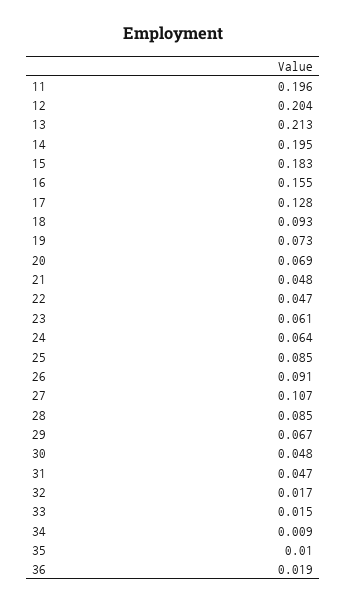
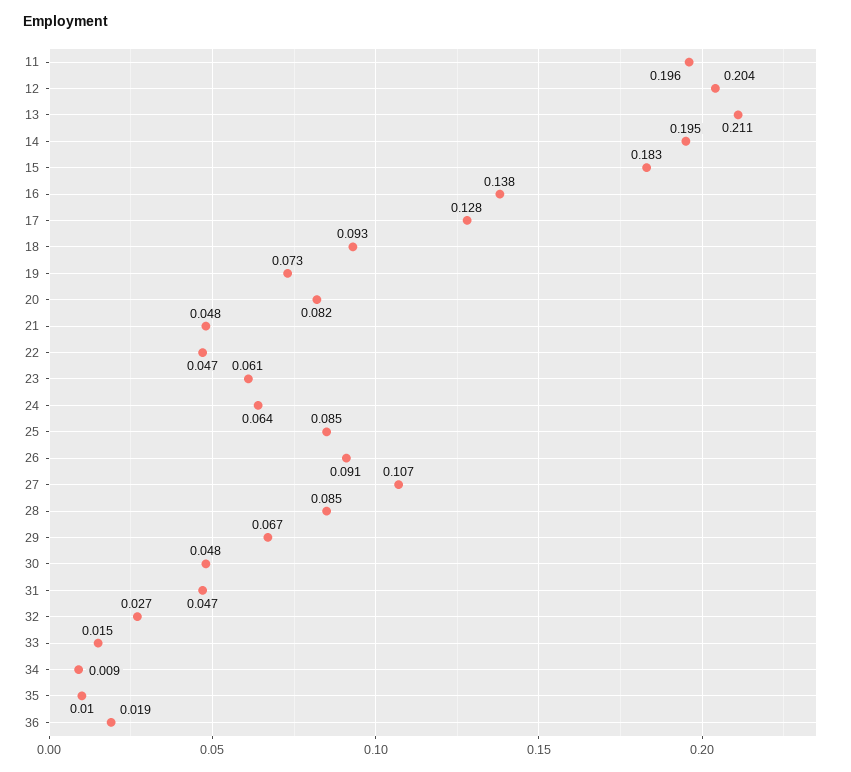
13: 0.213 -> 0.211
16: 0.155 -> 0.138
20: 0.069 -> 0.082
32: 0.017 -> 0.027

